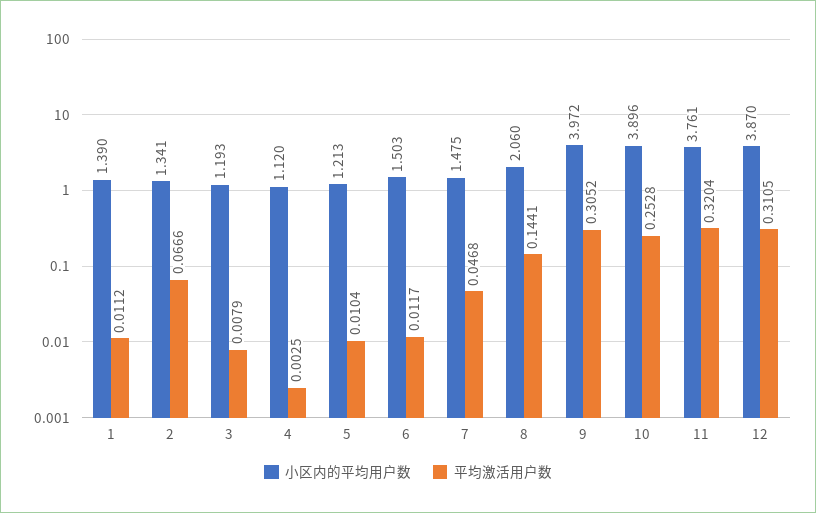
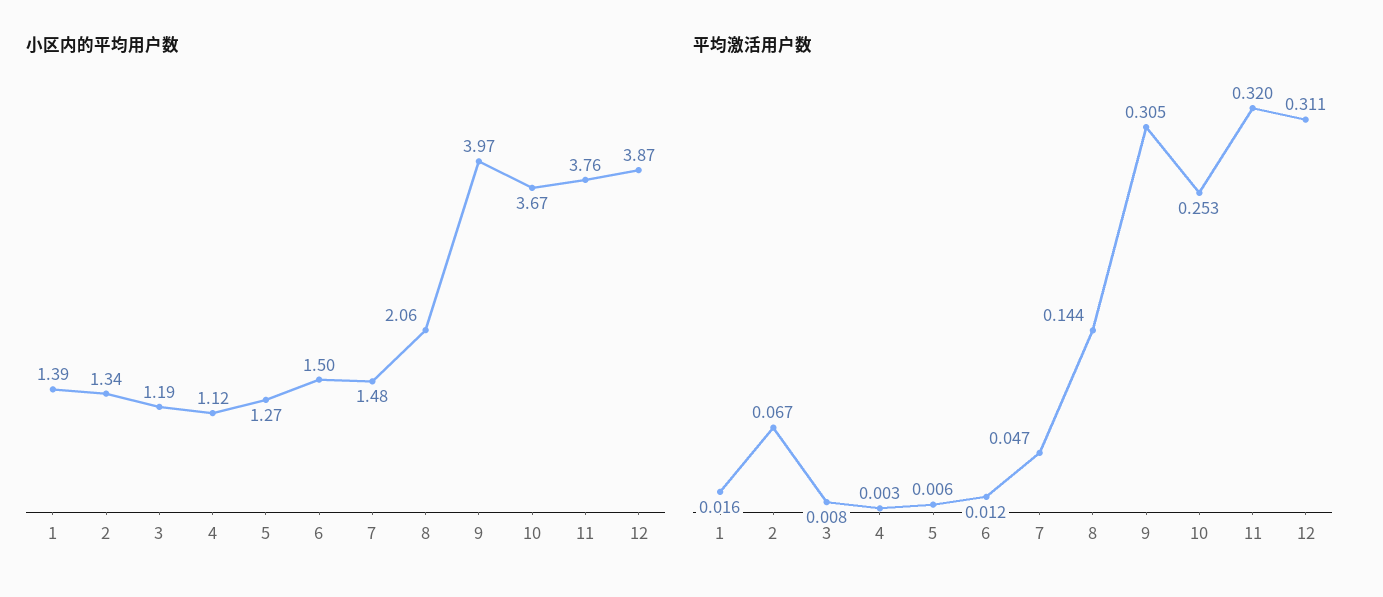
平均激活用户数, 1: 0.0112 -> 0.016
小区内的平均用户数, 5: 1.213 -> 1.27
平均激活用户数, 5: 0.0104 -> 0.006
小区内的平均用户数, 10: 3.896 -> 3.67

